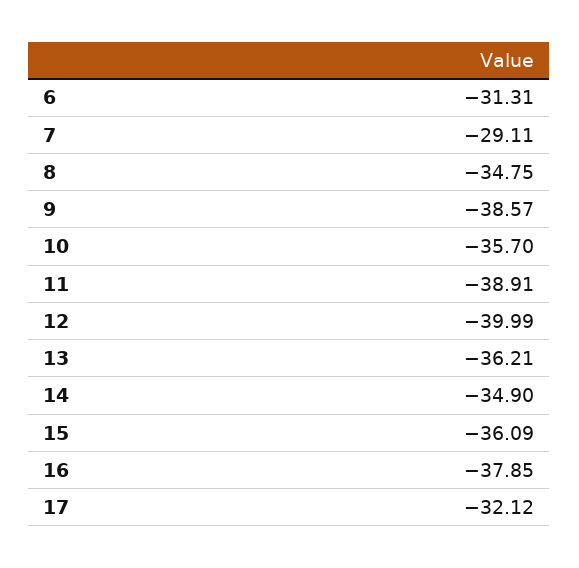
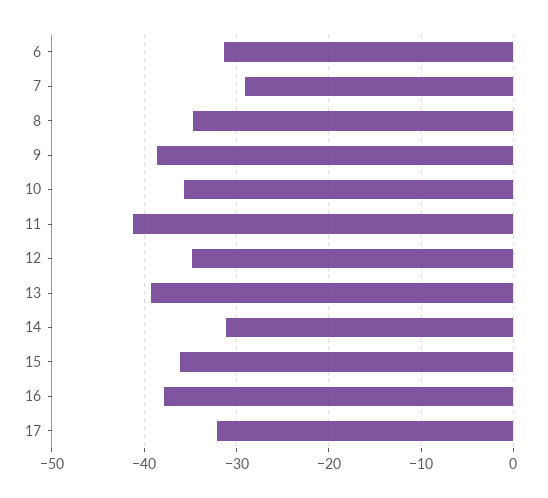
11: -38.91 -> -41
12: -39.99 -> -35
13: -36.21 -> -39
14: -34.9 -> -31

